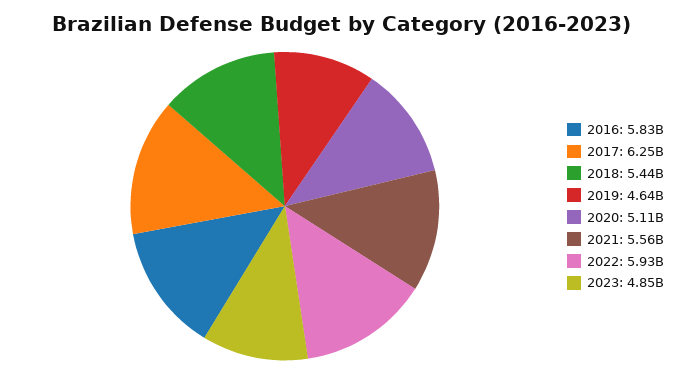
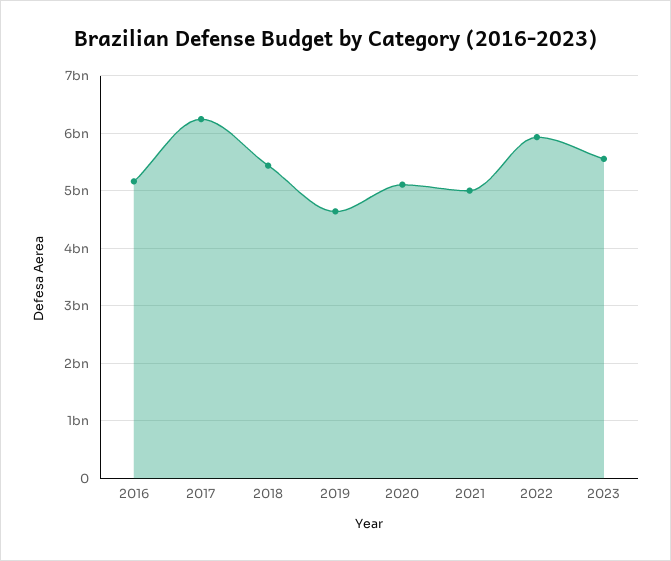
2016: 5830000000 -> 5200000000
2021: 5560000000 -> 5000000000
2023: 4850000000 -> 5600000000

